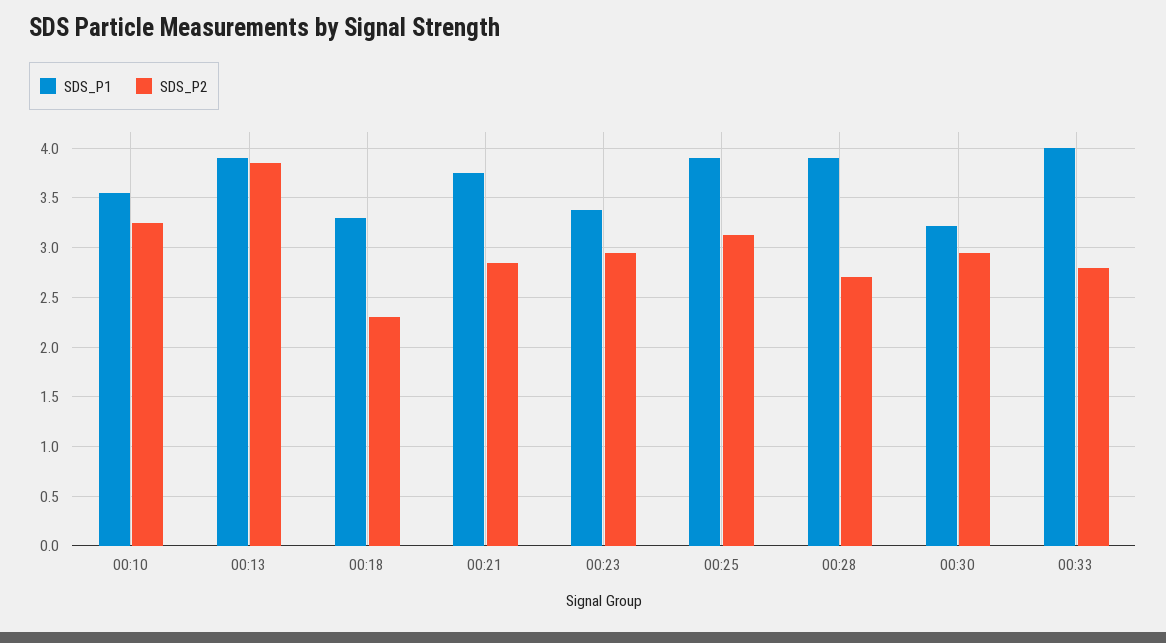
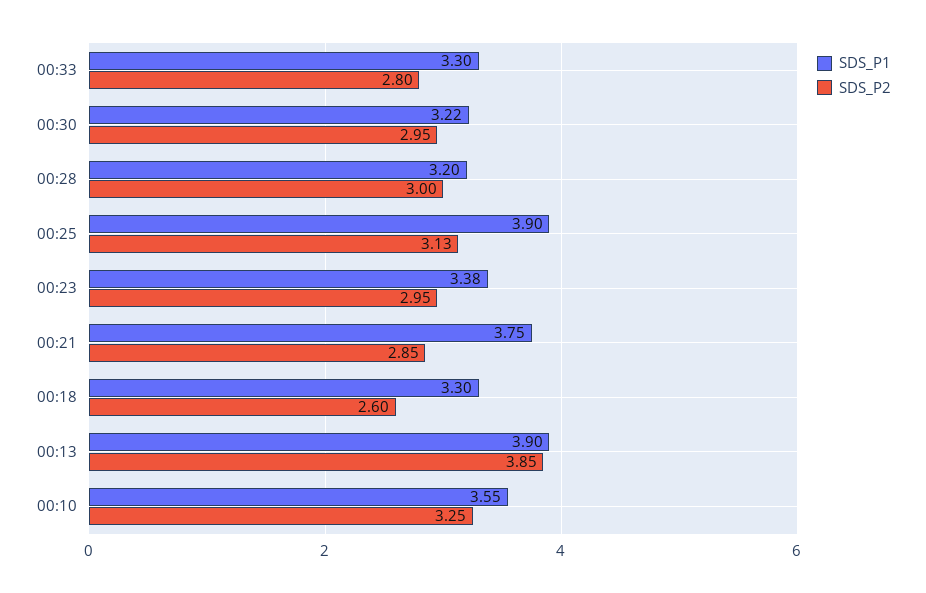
SDS_P2, 00:18: 2.3 -> 2.6
SDS_P1, 00:28: 3.9 -> 3.2
SDS_P2, 00:28: 2.7 -> 3
SDS_P1, 00:33: 4 -> 3.3

